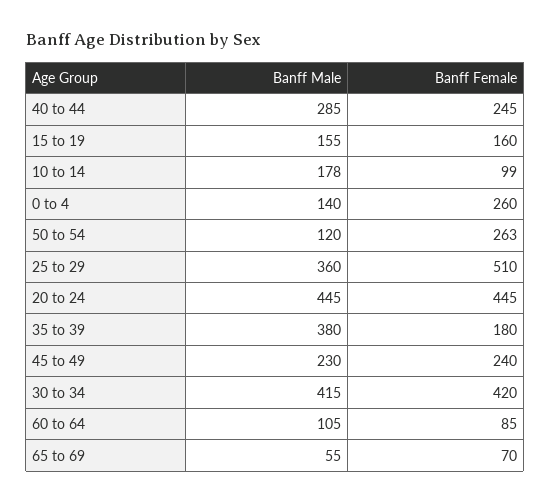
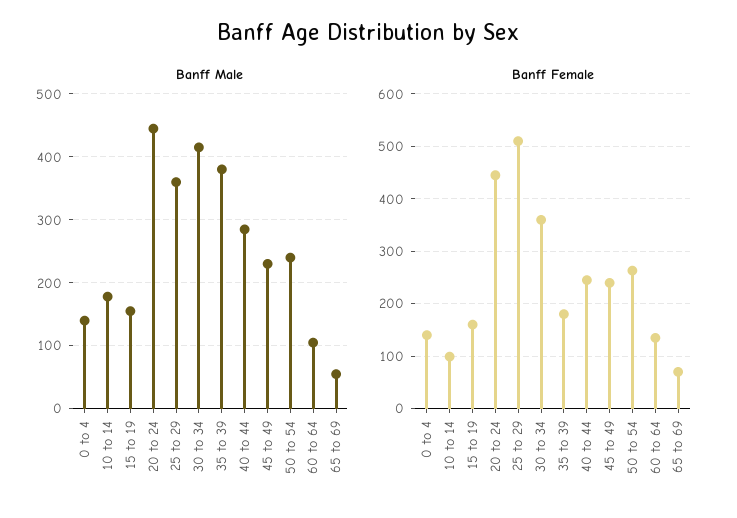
Banff Female, 0 to 4: 260 -> 140
Banff Male, 50 to 54: 120 -> 240
Banff Female, 30 to 34: 420 -> 360
Banff Female, 60 to 64: 85 -> 140

